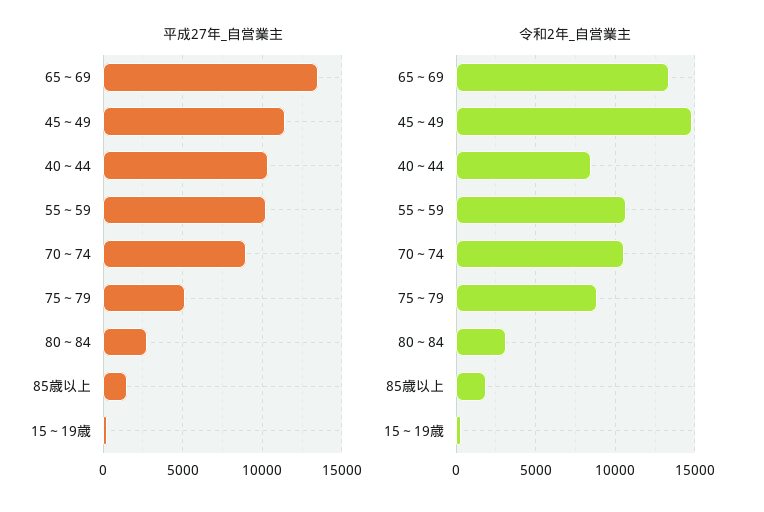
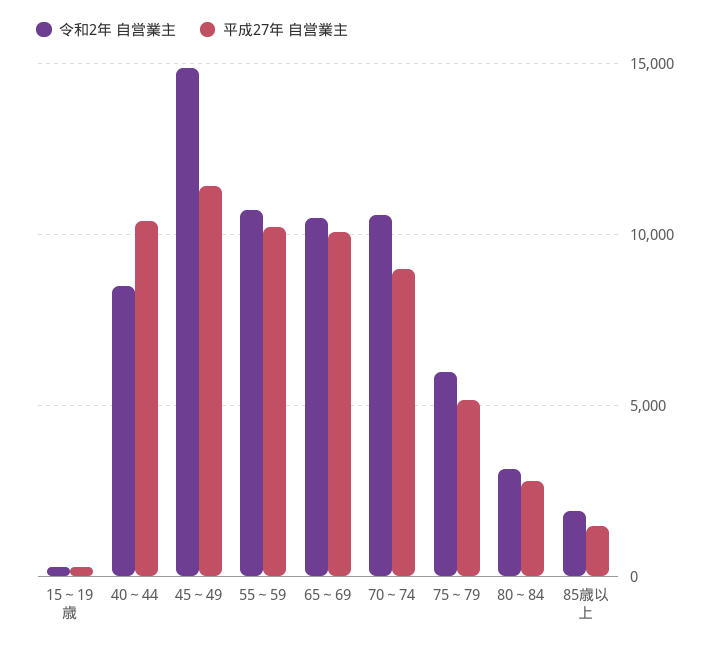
平成27年_自営業主, 65～69: 13500 -> 10000
令和2年_自営業主, 65～69: 13500 -> 10500
令和2年_自営業主, 75～79: 9000 -> 6000

